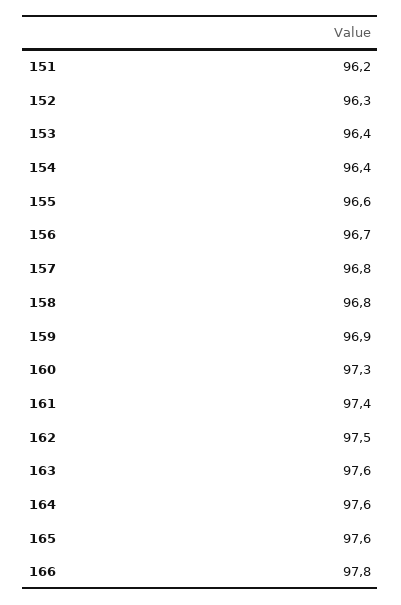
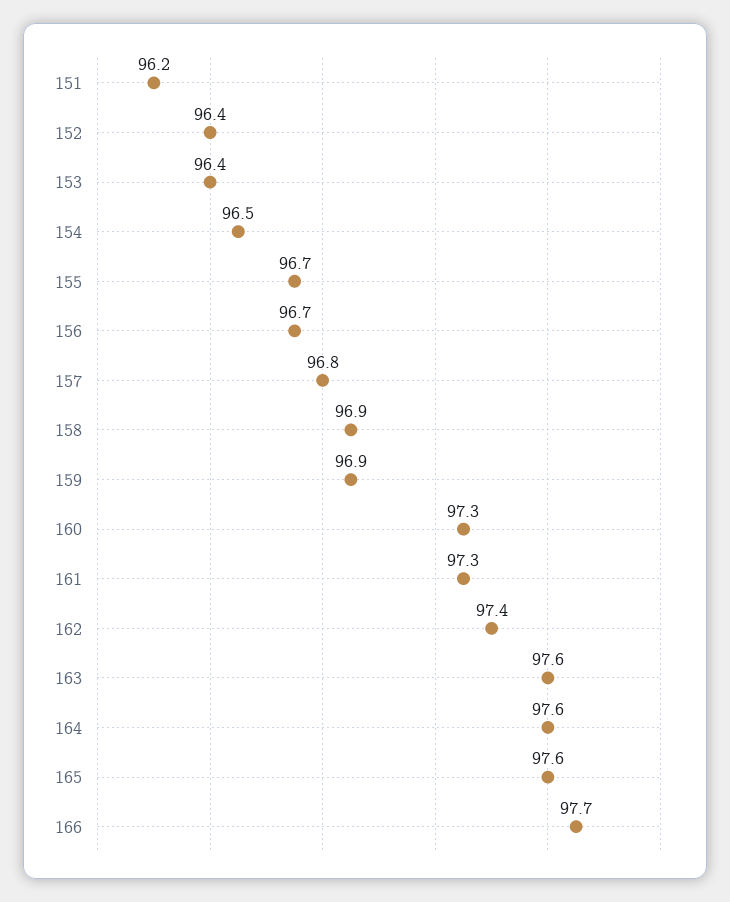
152: 96.3 -> 96.4
154: 96.4 -> 96.5
155: 96.6 -> 96.7
158: 96.8 -> 96.9
161: 97.4 -> 97.3
162: 97.5 -> 97.4
166: 97.8 -> 97.7

